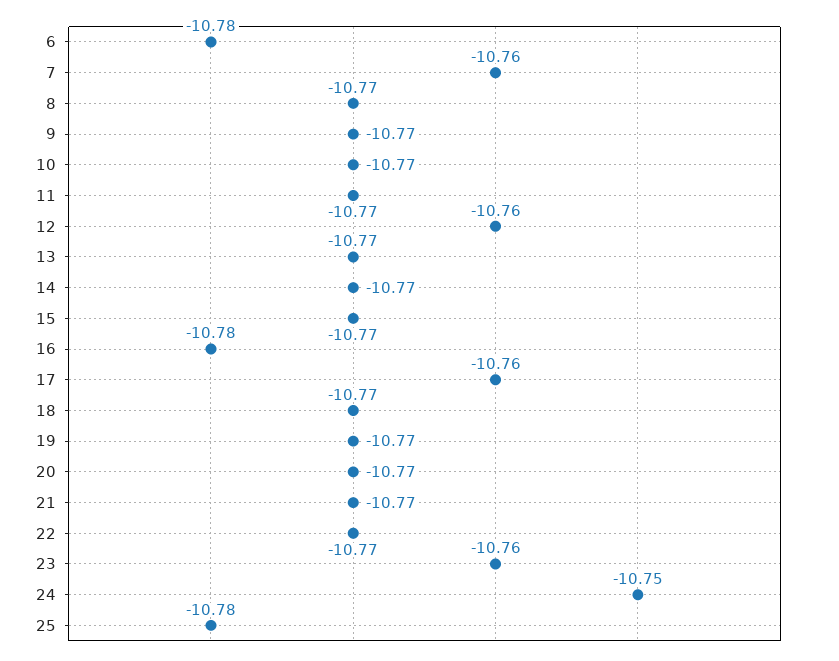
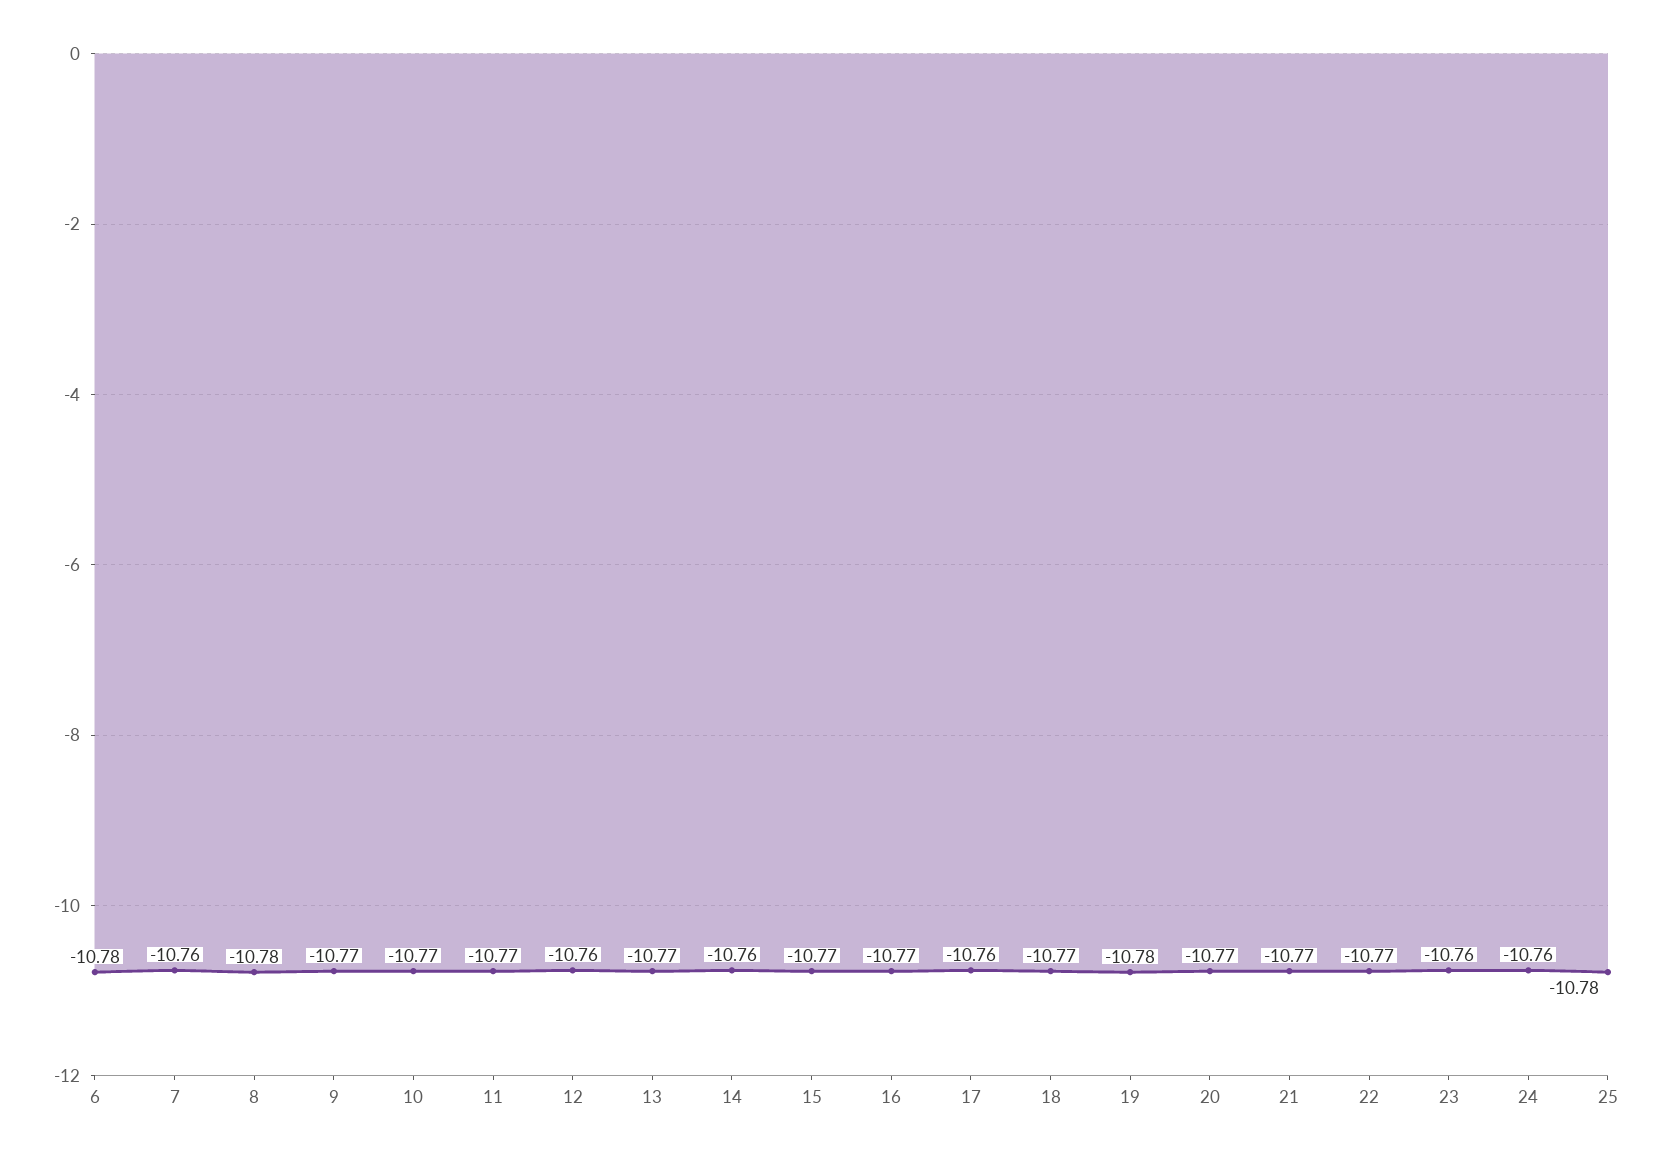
8: -10.77 -> -10.78
14: -10.77 -> -10.76
16: -10.78 -> -10.77
19: -10.77 -> -10.78
24: -10.75 -> -10.76

